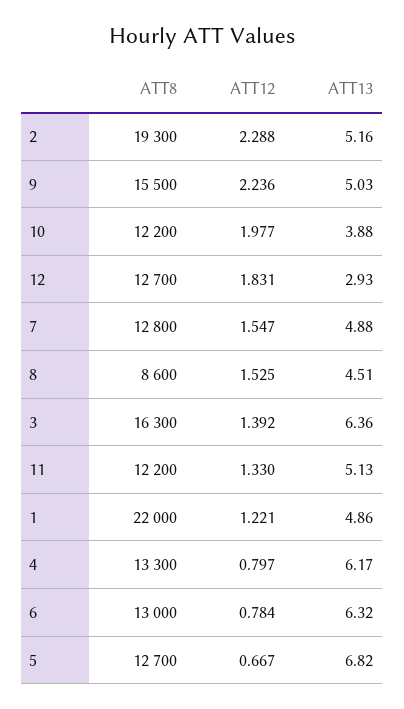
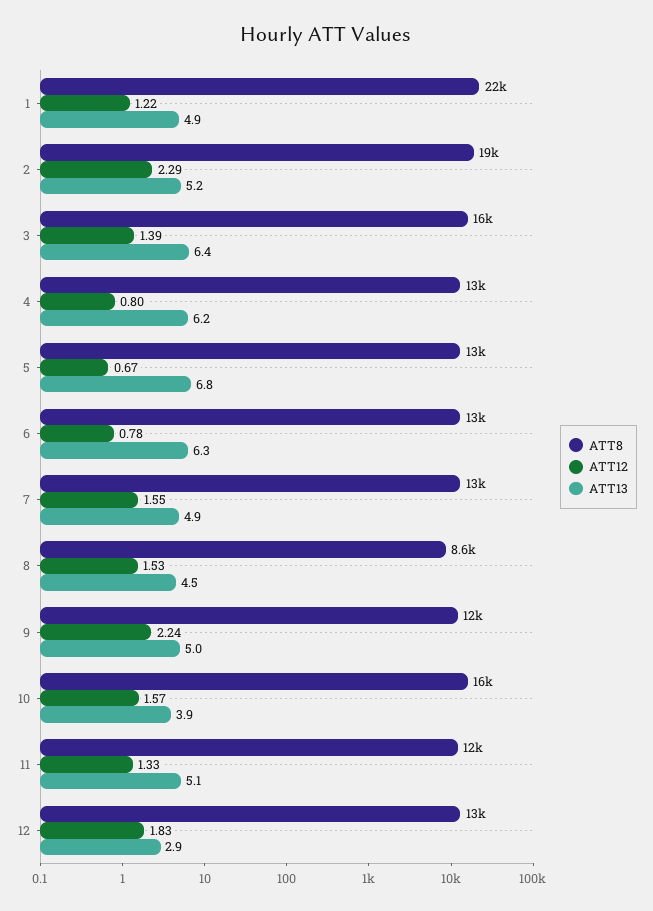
ATT8, 9: 15500 -> 12000
ATT8, 10: 12200 -> 16000
ATT12, 10: 1.977 -> 1.57

